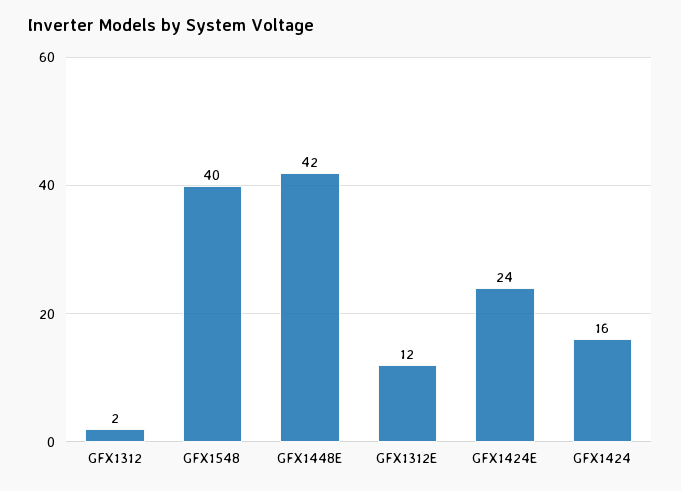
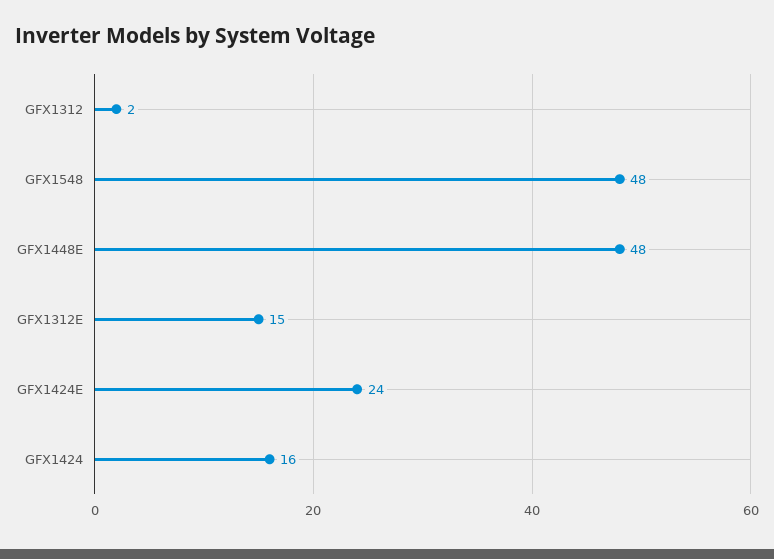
GFX1548: 40 -> 48
GFX1448E: 42 -> 48
GFX1312E: 12 -> 15

